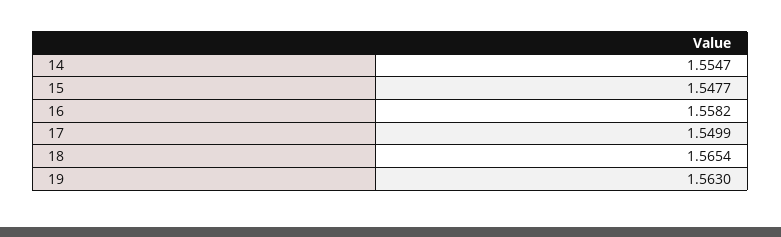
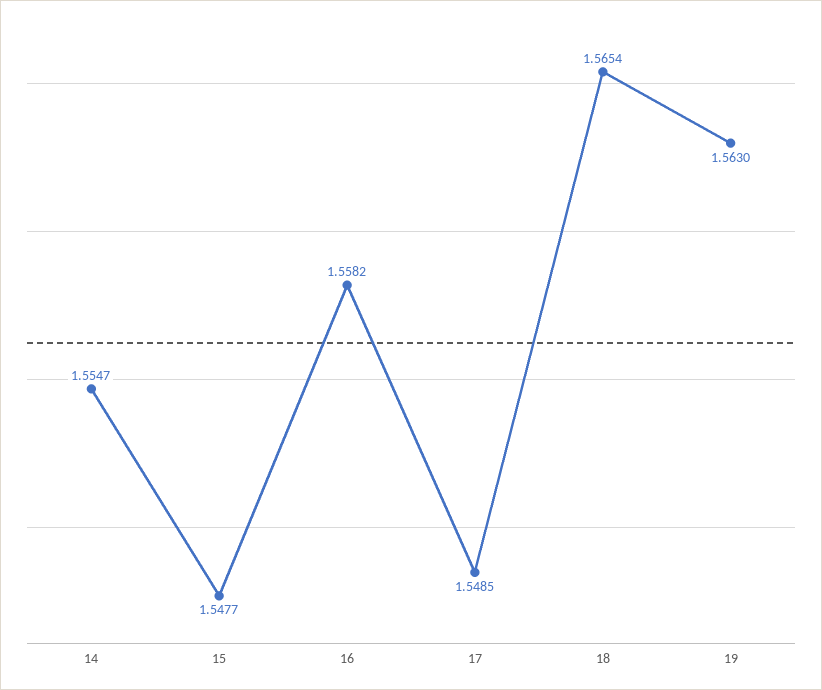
17: 1.5499 -> 1.5485

